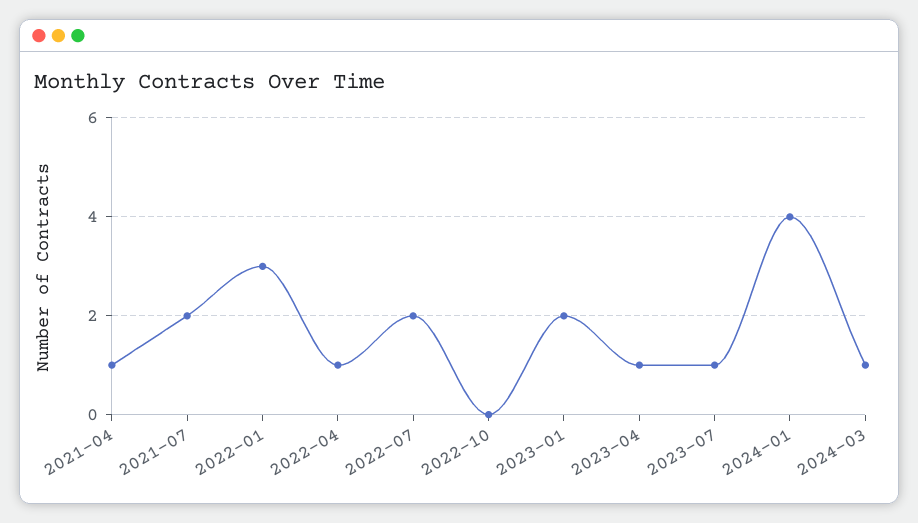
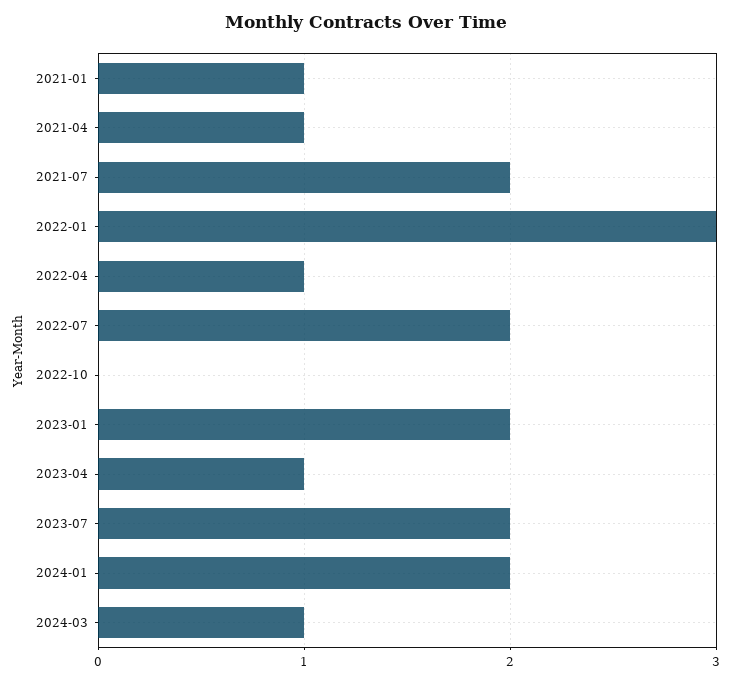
2023-07: 1 -> 2
2024-01: 4 -> 2
2021-01: none -> 1

